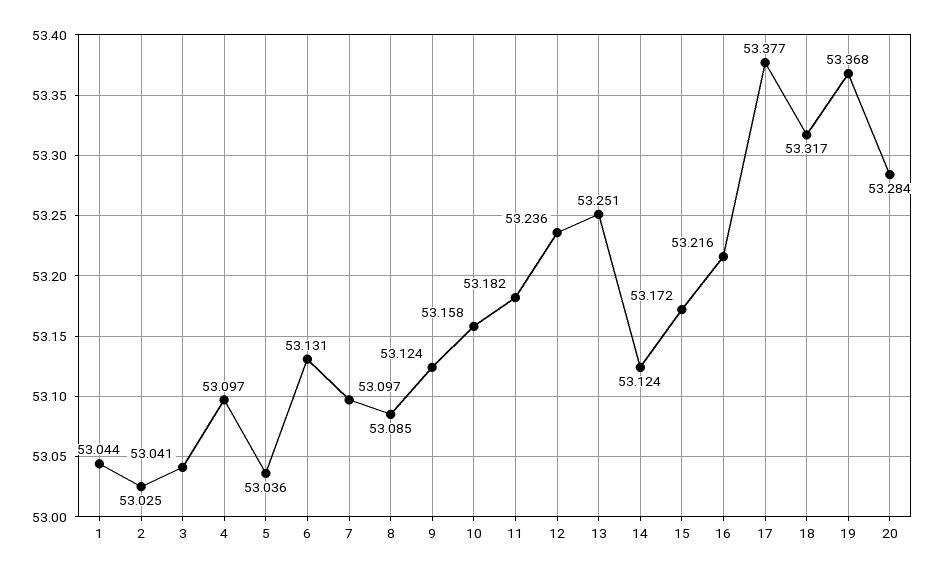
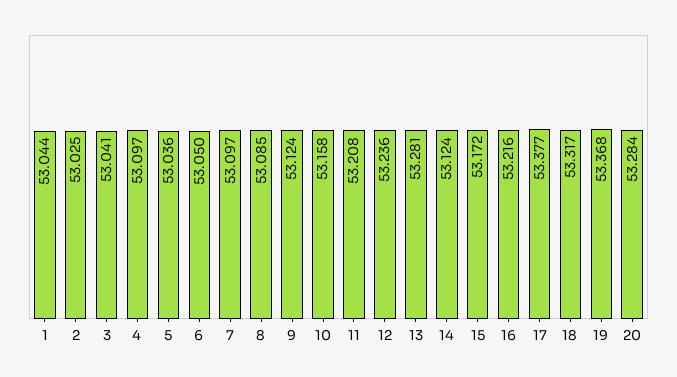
6: 53.131 -> 53.05
11: 53.182 -> 53.208
13: 53.251 -> 53.281

